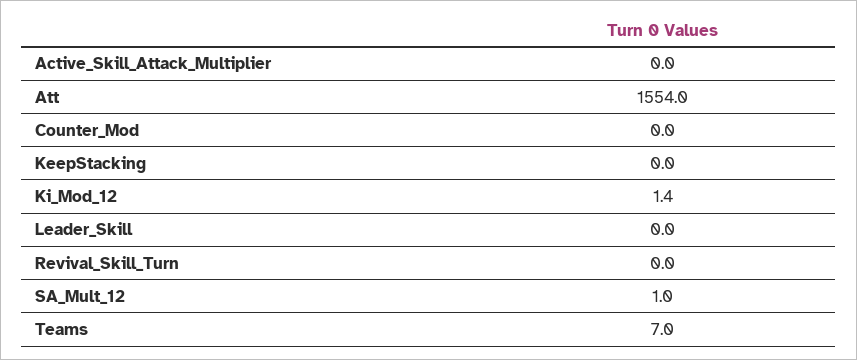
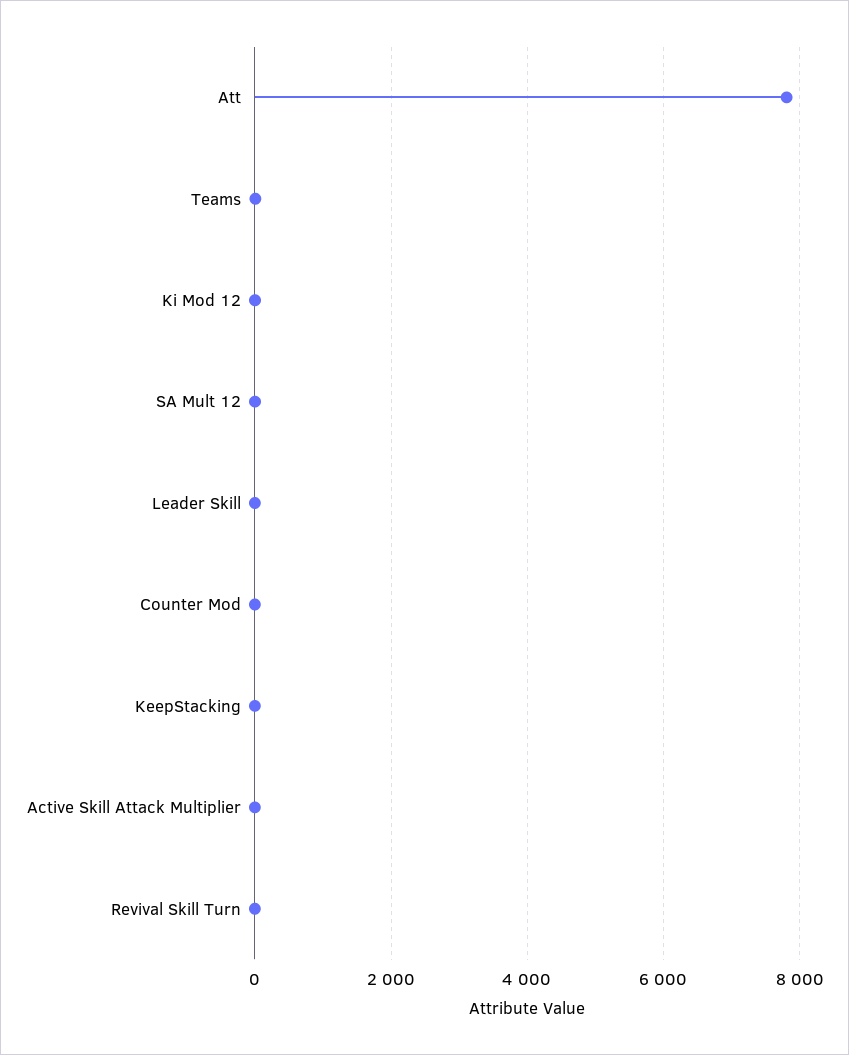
Att: 1554 -> 7800

